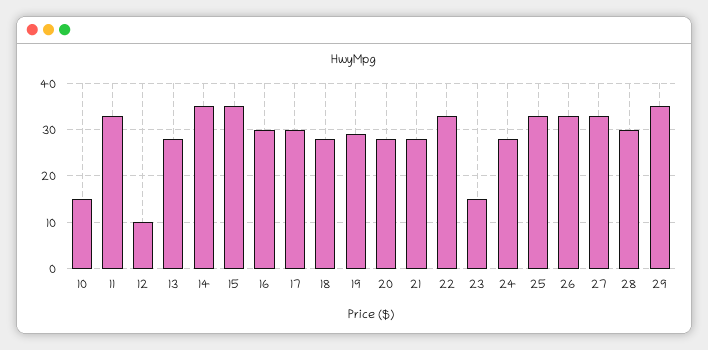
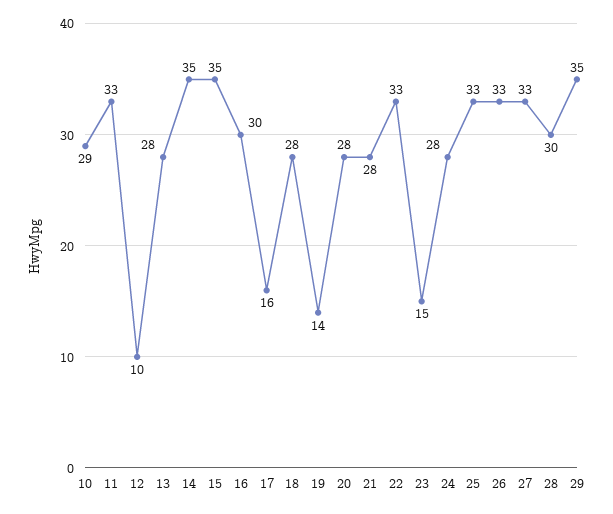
10: 15 -> 29
17: 30 -> 16
19: 30 -> 14

